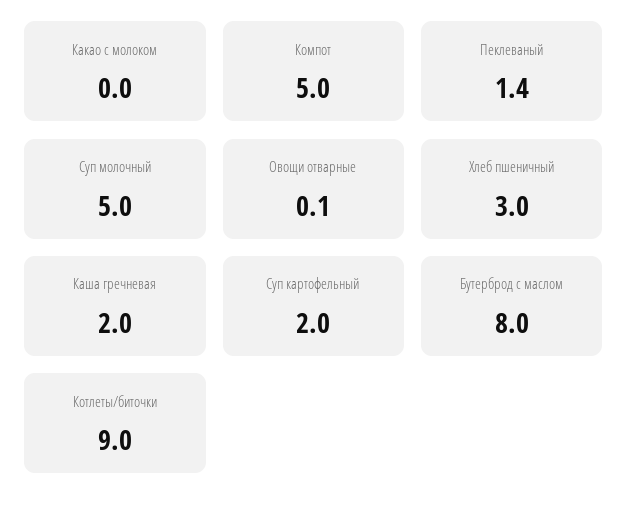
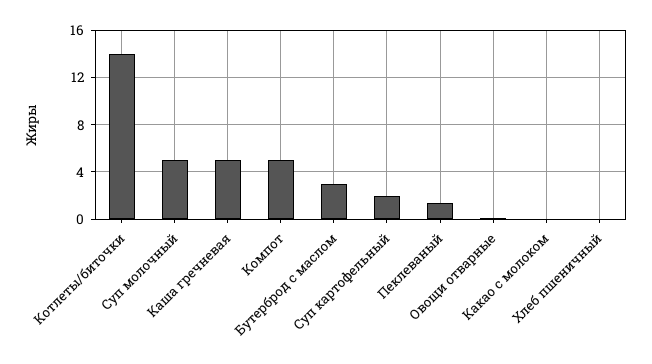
Хлеб пшеничный: 3 -> 0
Каша гречневая: 2 -> 5
Бутерброд с маслом: 8 -> 3
Котлеты/биточки: 9 -> 14

